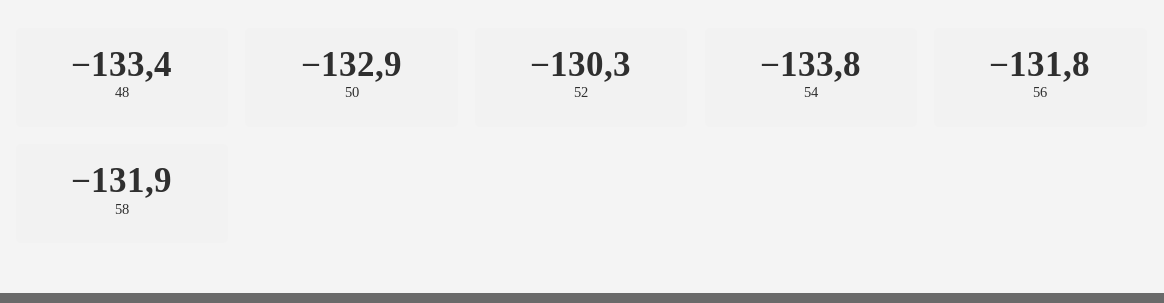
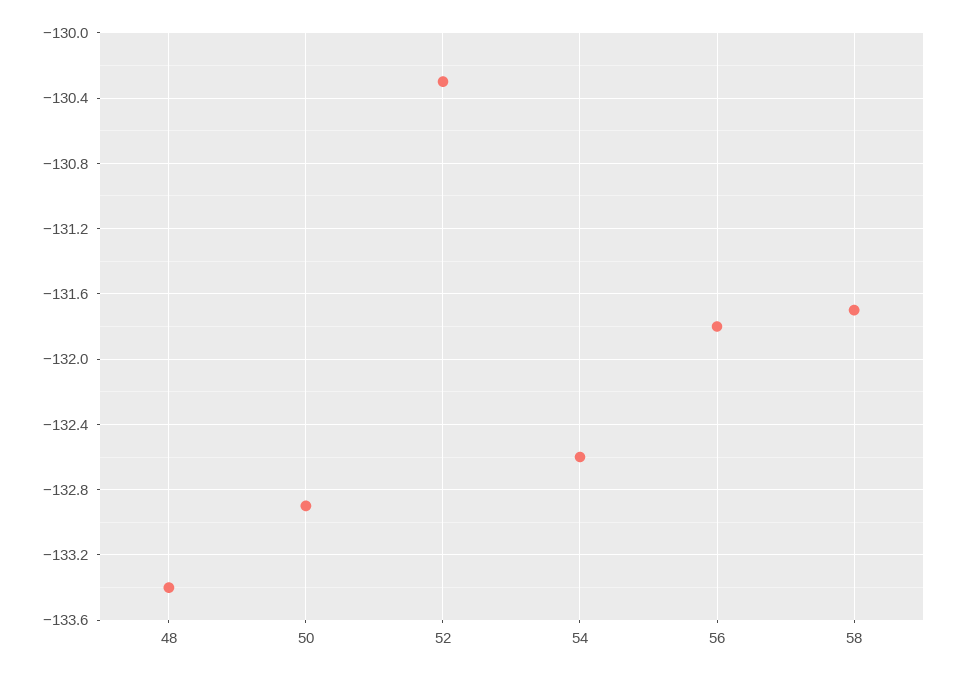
54: -133.8 -> -132.6
58: -131.9 -> -131.7

